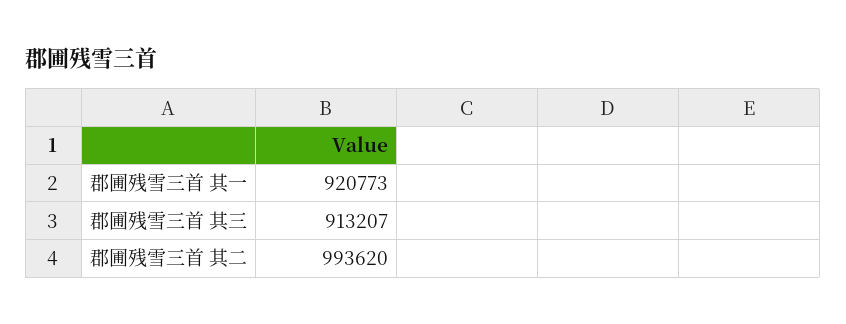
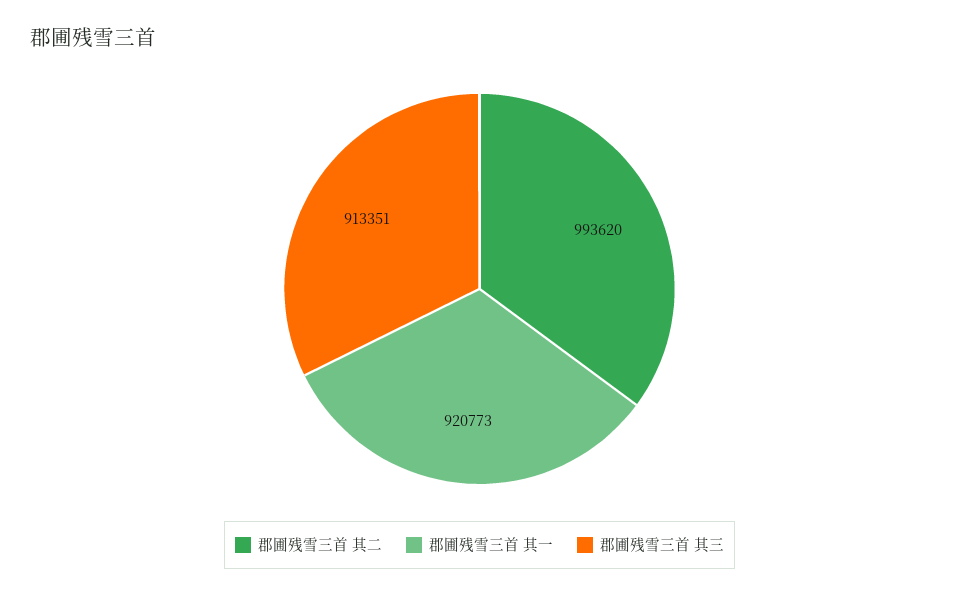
郡圃残雪三首 其三: 913207 -> 913351

